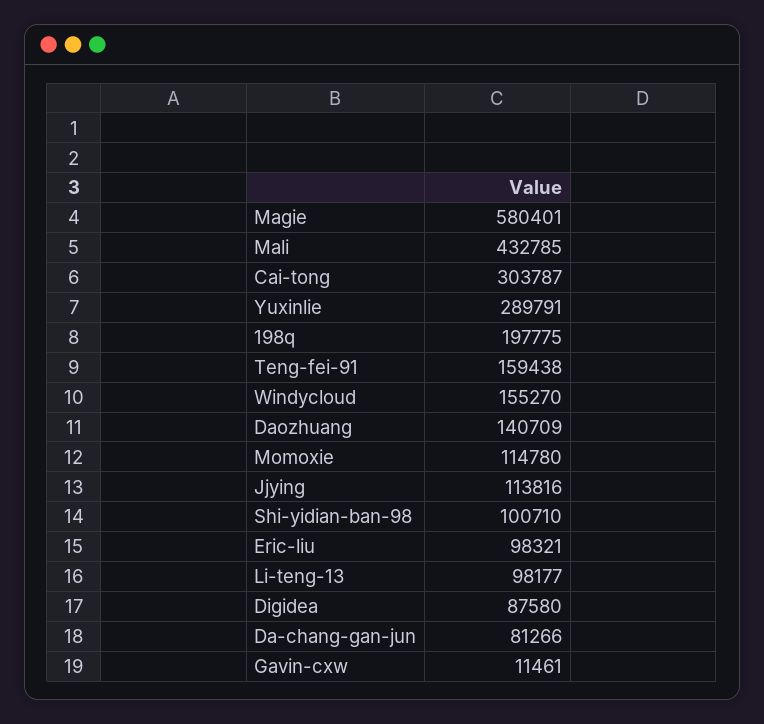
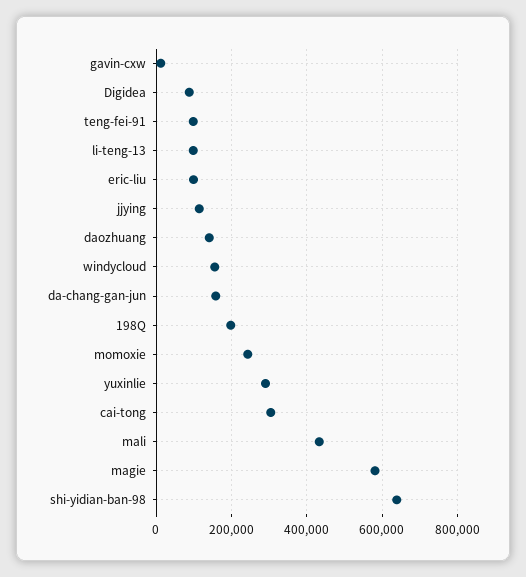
Teng-fei-91: 159438 -> 100000
Momoxie: 114780 -> 240000
Shi-yidian-ban-98: 100710 -> 640000
Da-chang-gan-jun: 81266 -> 160000

